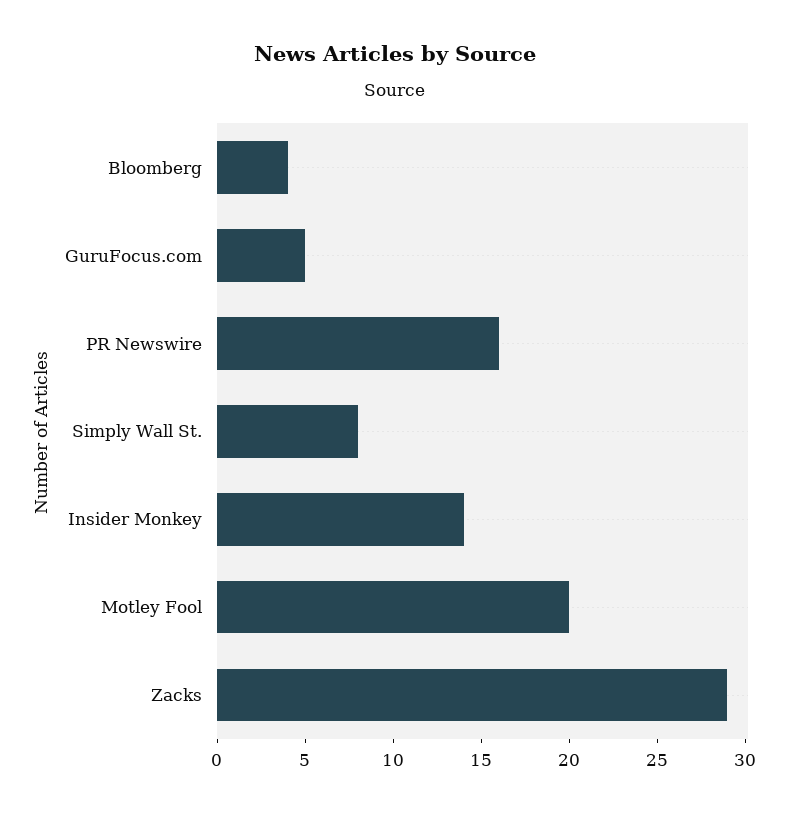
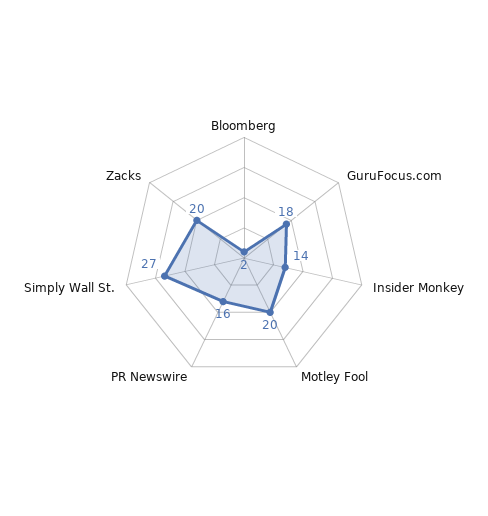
Bloomberg: 4 -> 2
GuruFocus.com: 5 -> 18
Simply Wall St.: 8 -> 27
Zacks: 29 -> 20

